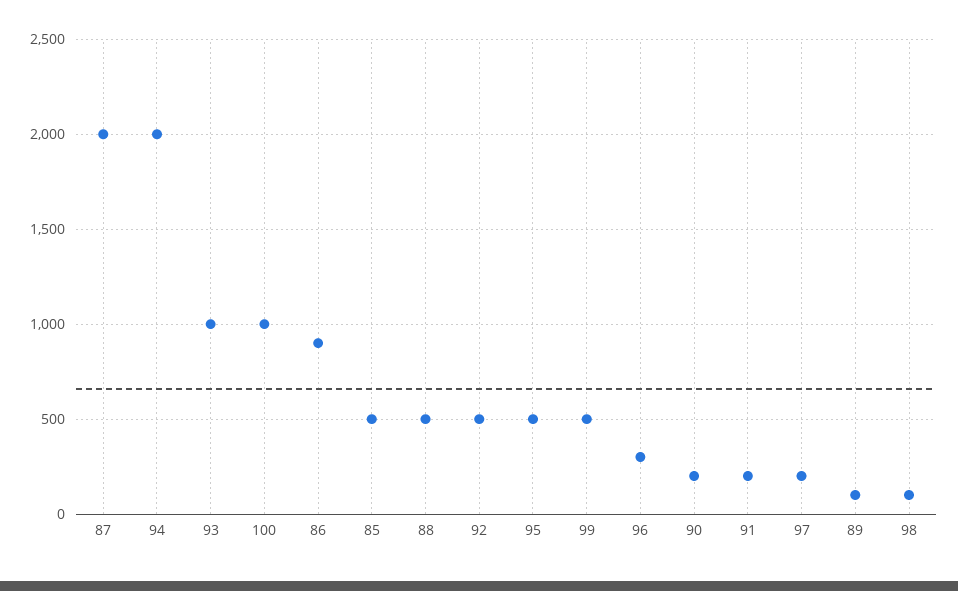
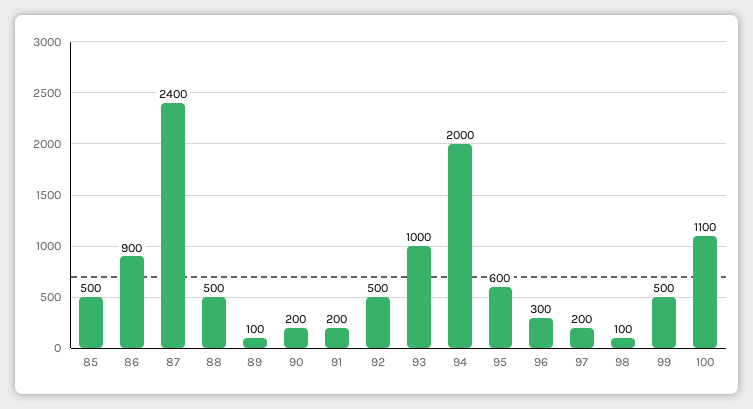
87: 2000 -> 2400
100: 1000 -> 1100
95: 500 -> 600

